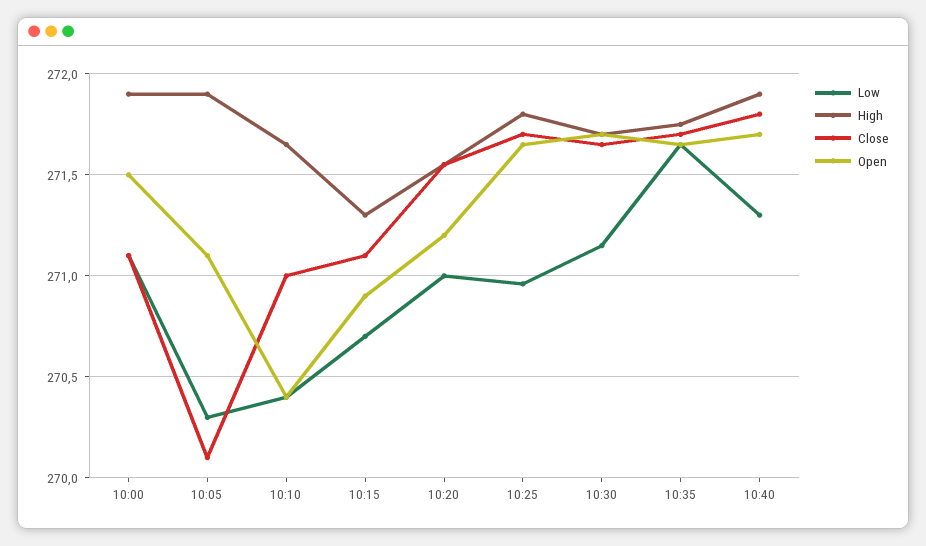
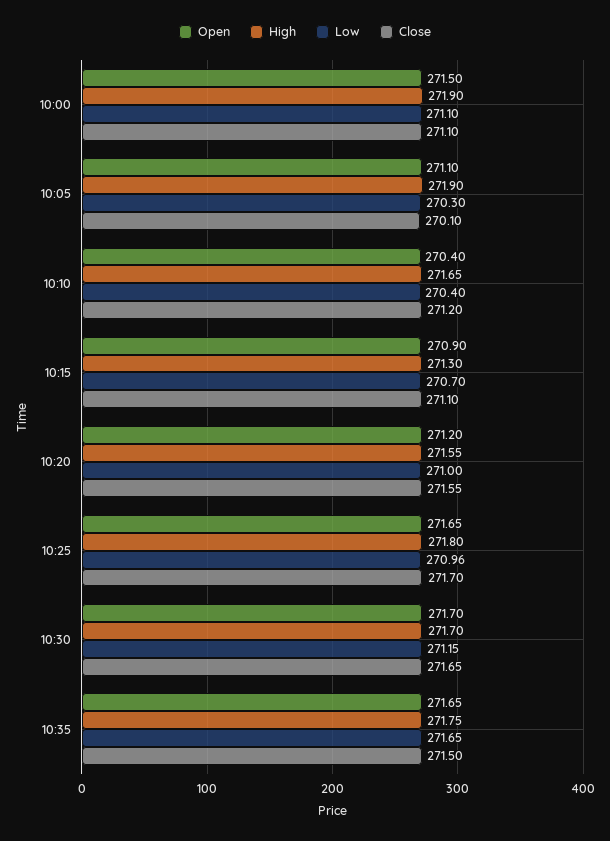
Close, 10:10: 271 -> 271.2
Close, 10:35: 271.7 -> 271.5
Low, 10:40: 271.3 -> none
High, 10:40: 271.9 -> none
Close, 10:40: 271.8 -> none
Open, 10:40: 271.7 -> none

